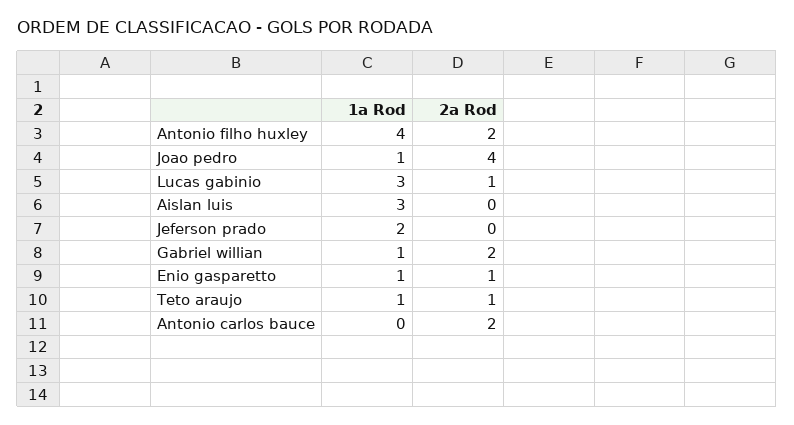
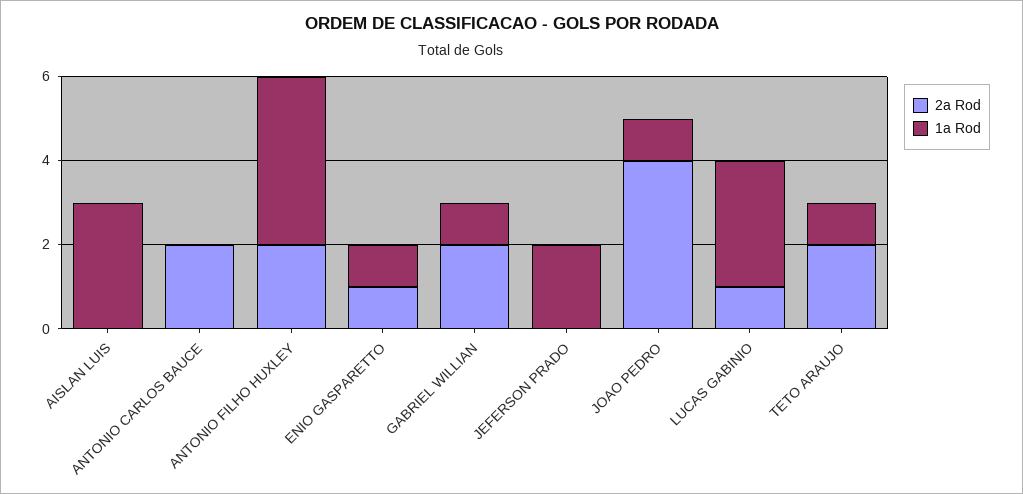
2a Rod, Teto araujo: 1 -> 2

